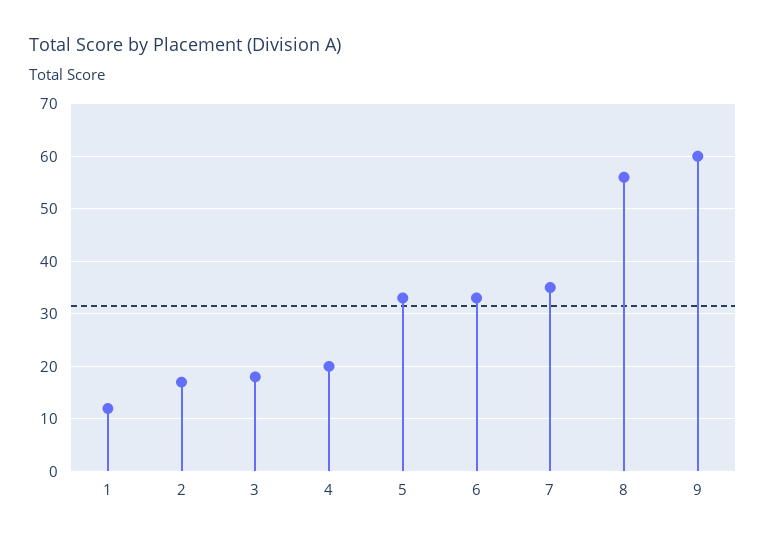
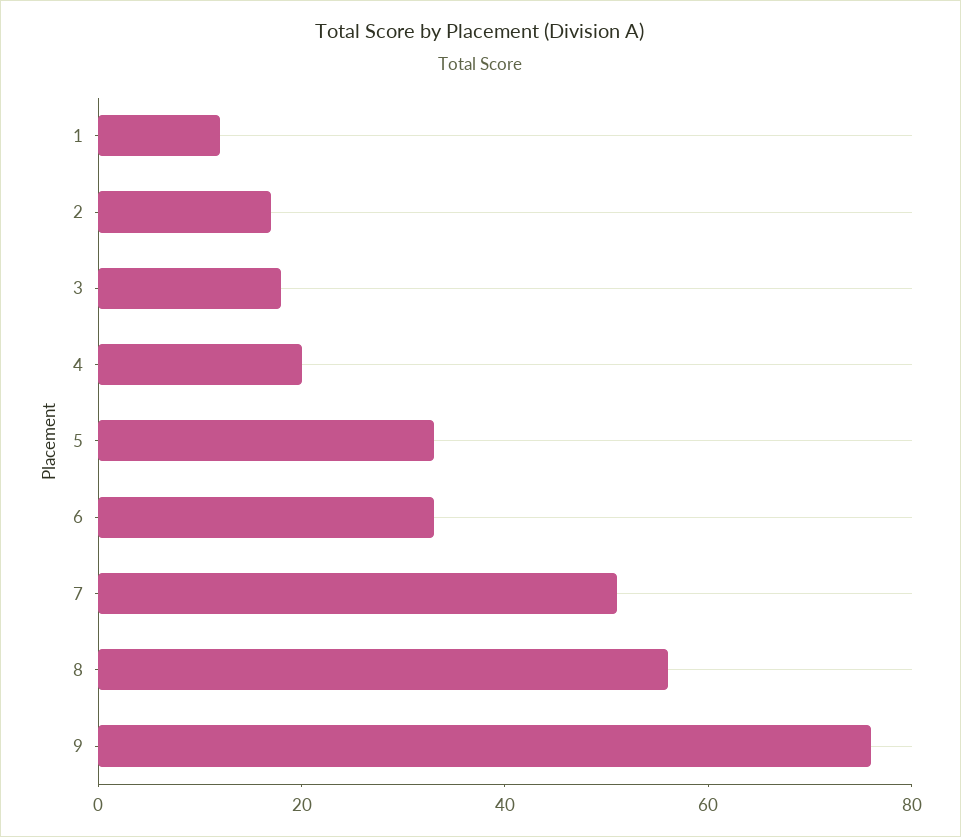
7: 35 -> 50
9: 60 -> 75

